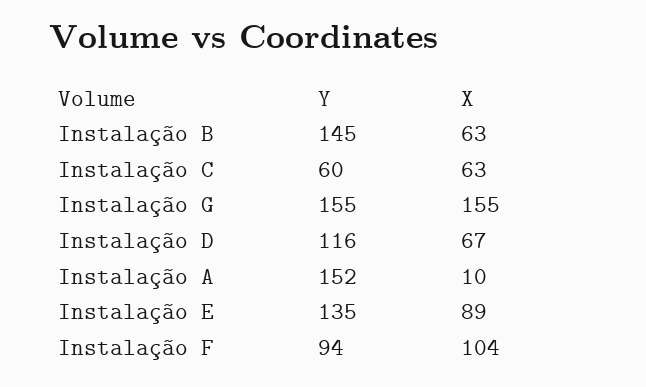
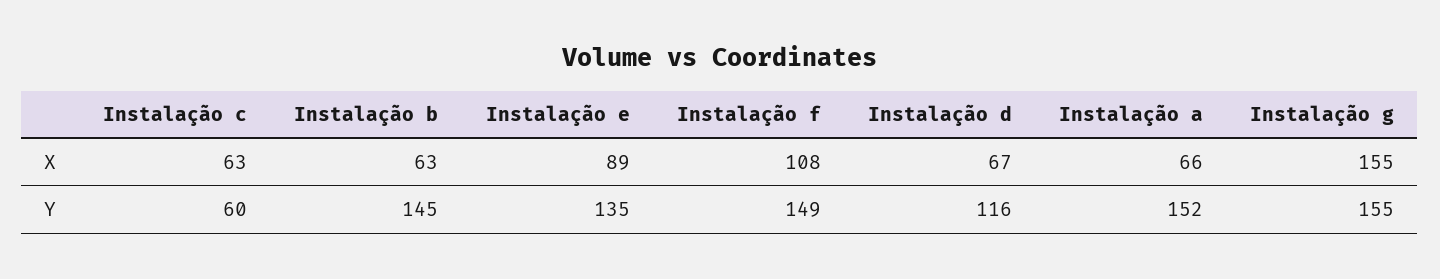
X, Instalação A: 10 -> 66
Y, Instalação F: 94 -> 149
X, Instalação F: 104 -> 108

